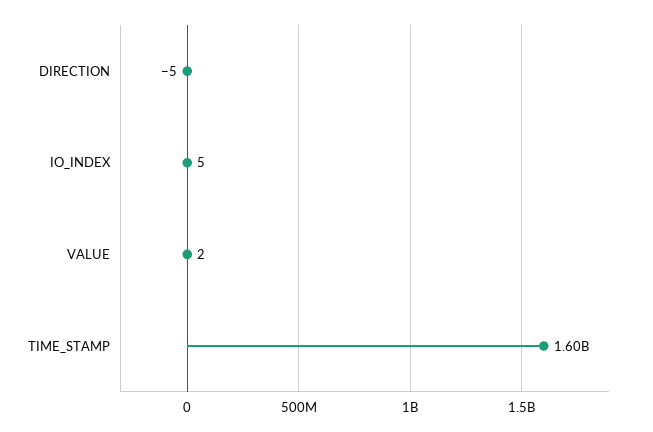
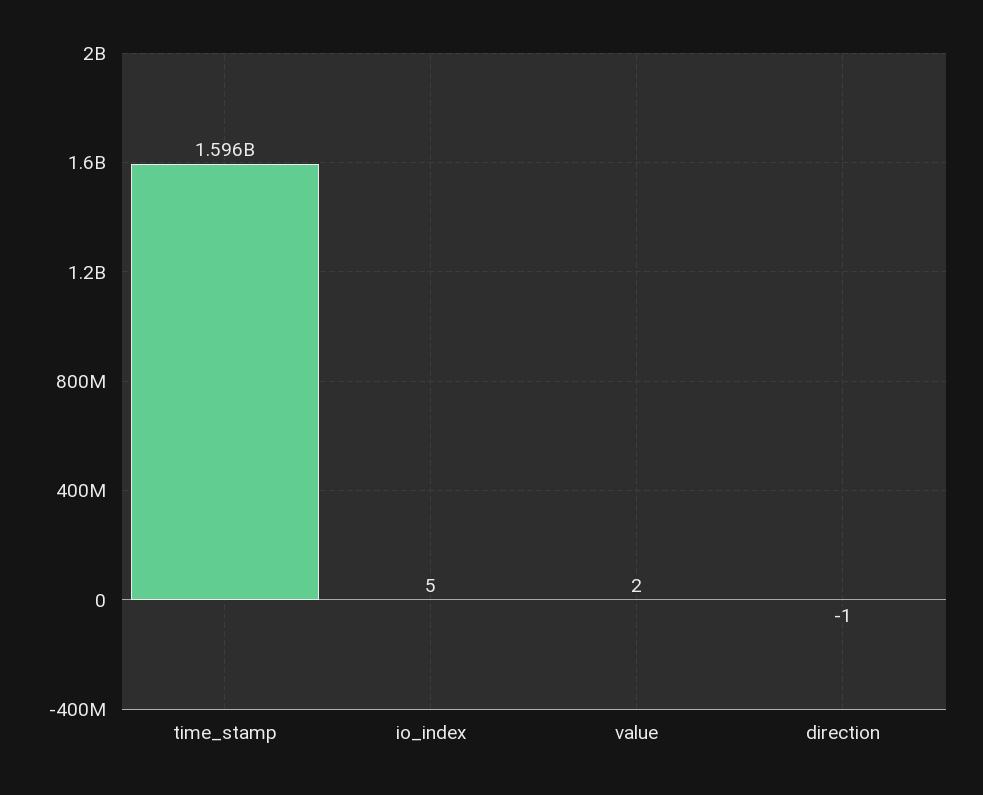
DIRECTION: -5 -> -1

